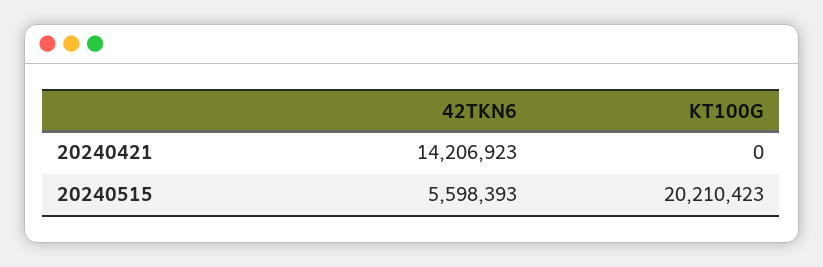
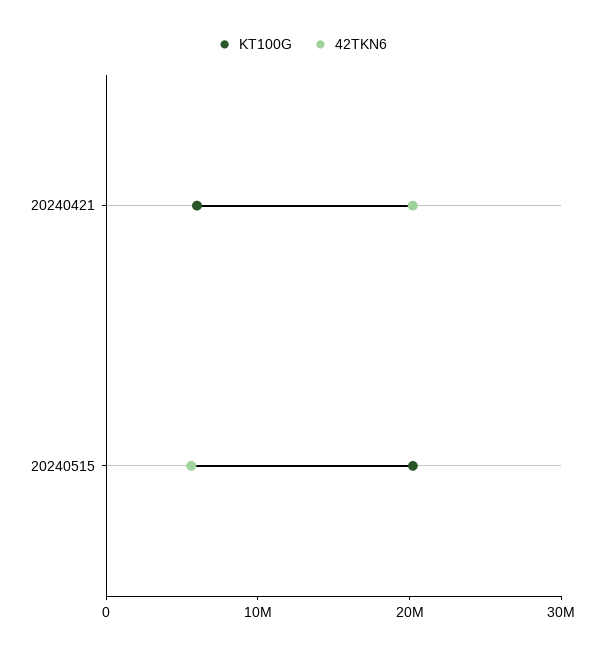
42TKN6, 20240421: 14206923 -> 20000000
KT100G, 20240421: 0 -> 6000000

